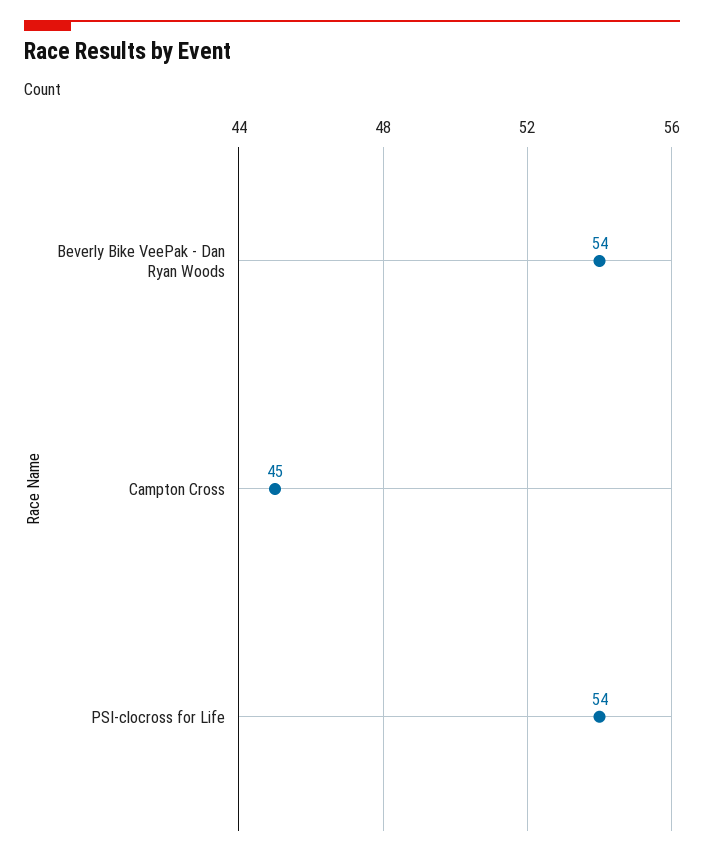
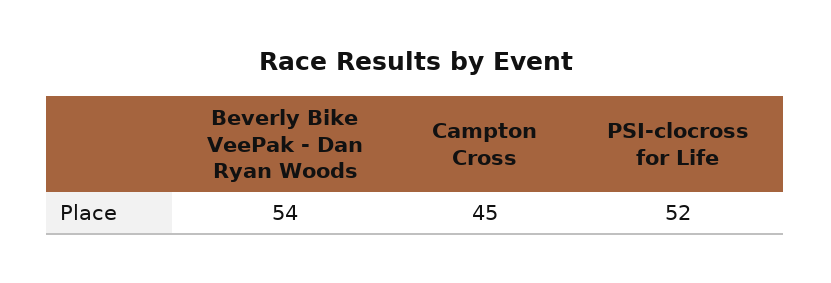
PSI-clocross for Life: 54 -> 52

